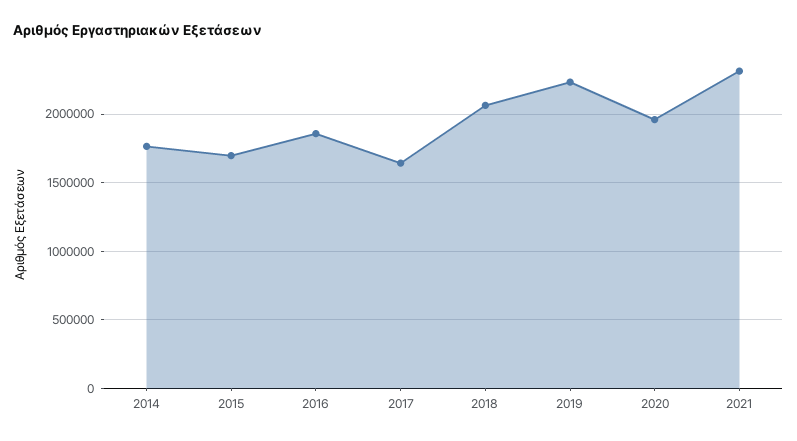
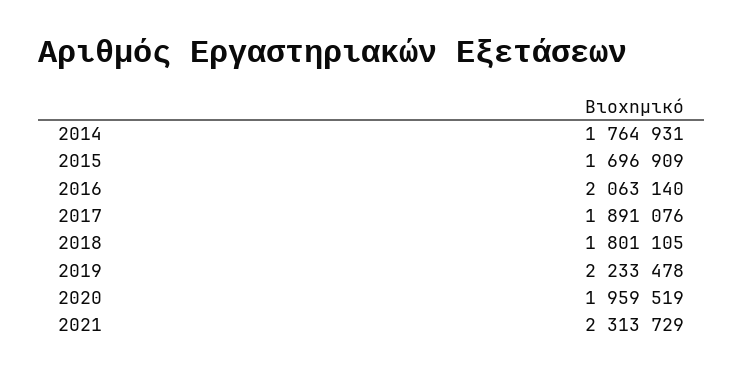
2016: 1850000 -> 2063140
2017: 1650000 -> 1891076
2018: 2050000 -> 1801105

